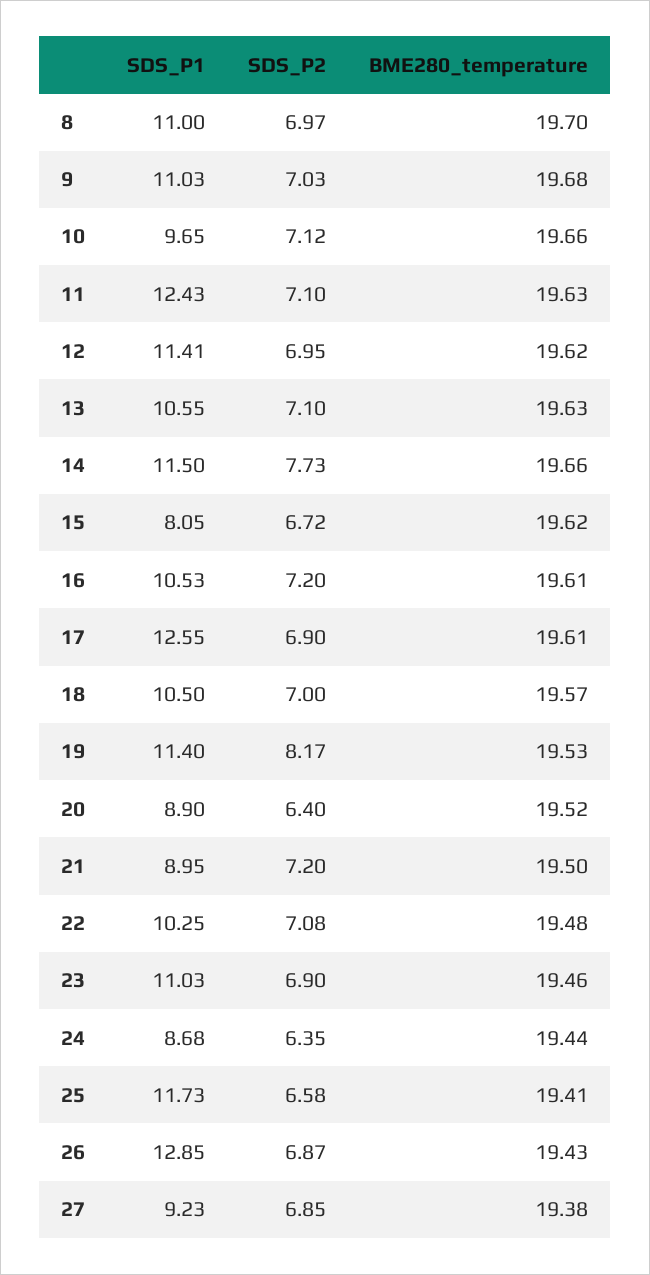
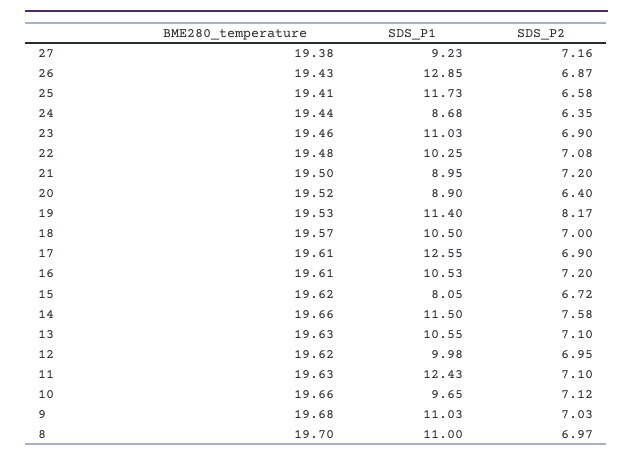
SDS_P1, 12: 11.41 -> 9.98
SDS_P2, 14: 7.73 -> 7.58
SDS_P2, 27: 6.85 -> 7.16

